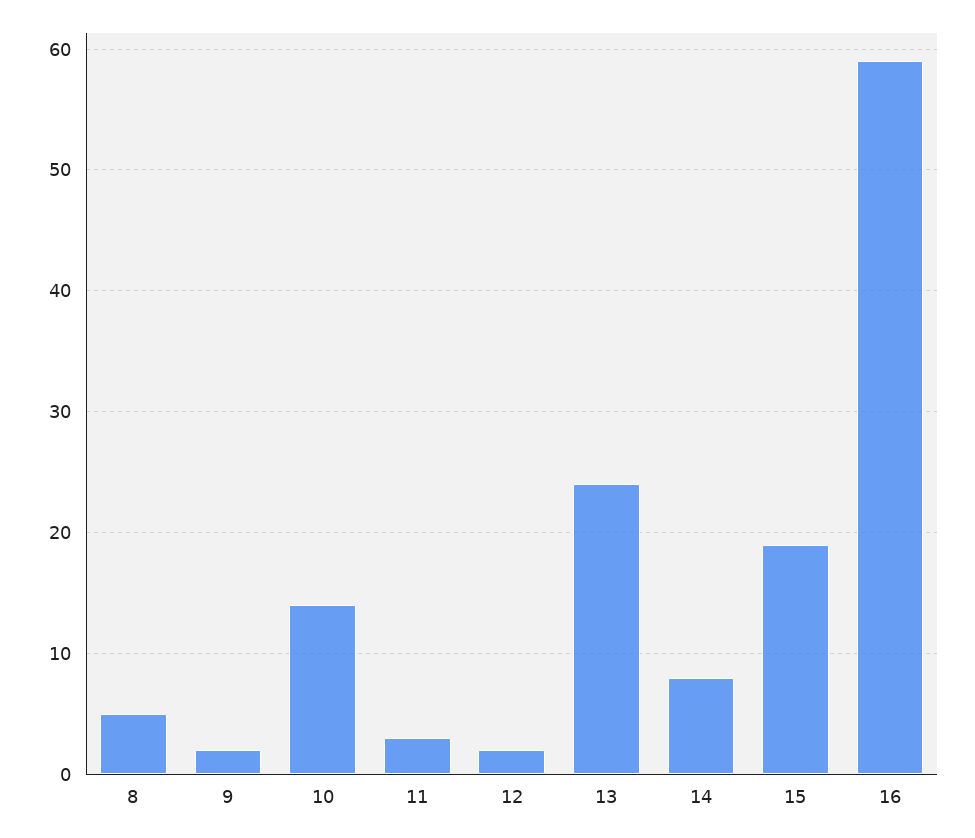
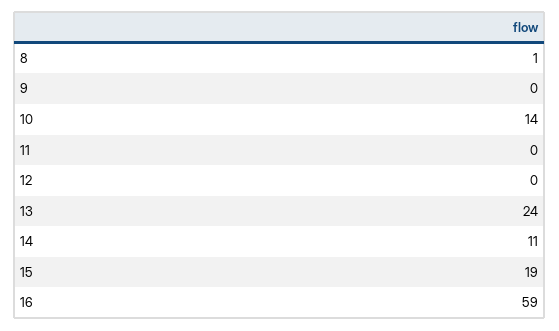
8: 5 -> 1
9: 2 -> 0
11: 3 -> 0
12: 2 -> 0
14: 8 -> 11

